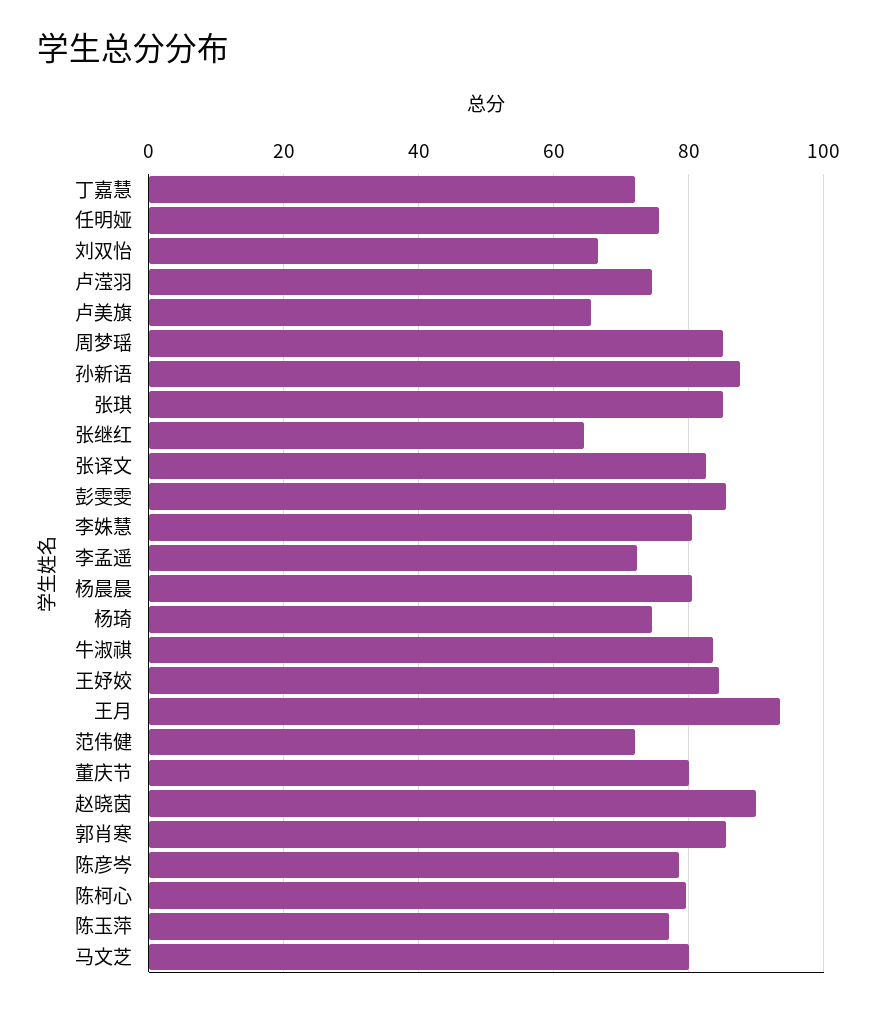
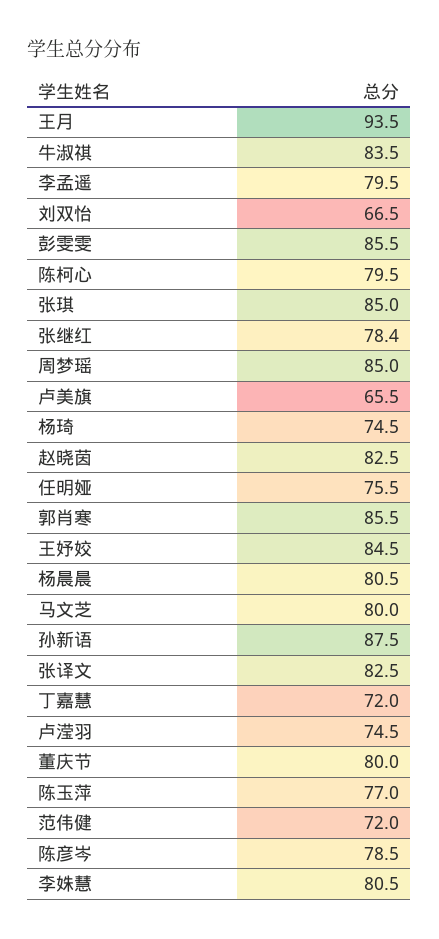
张继红: 64 -> 78.4
李孟遥: 72 -> 79.5
赵晓茵: 90 -> 82.5

